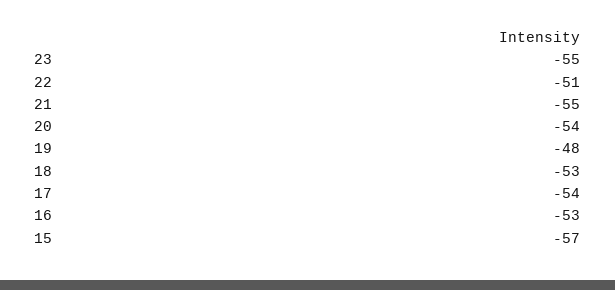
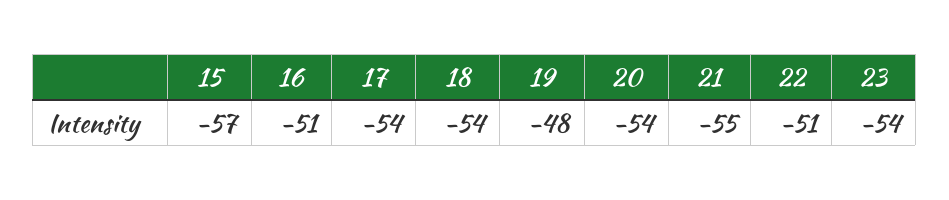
23: -55 -> -54
18: -53 -> -54
16: -53 -> -51

